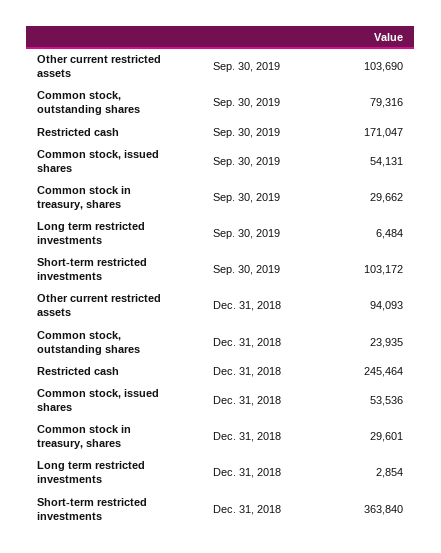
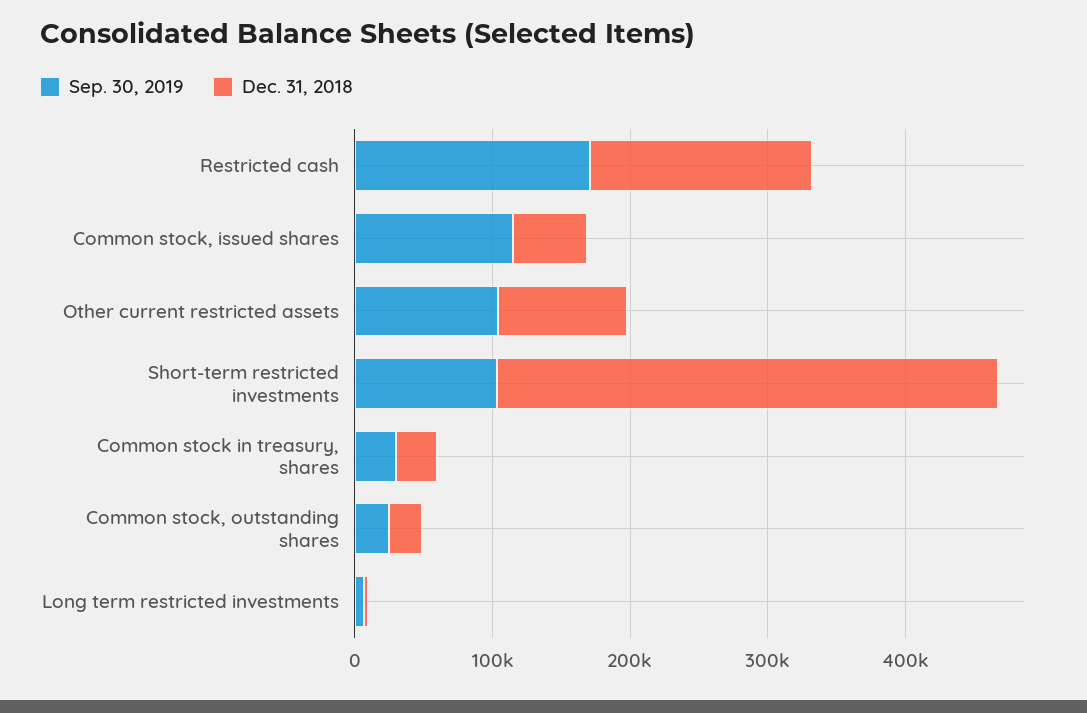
Sep. 30, 2019, Common stock, outstanding shares: 79316 -> 20000
Sep. 30, 2019, Common stock, issued shares: 54131 -> 120000
Dec. 31, 2018, Restricted cash: 245464 -> 160000

